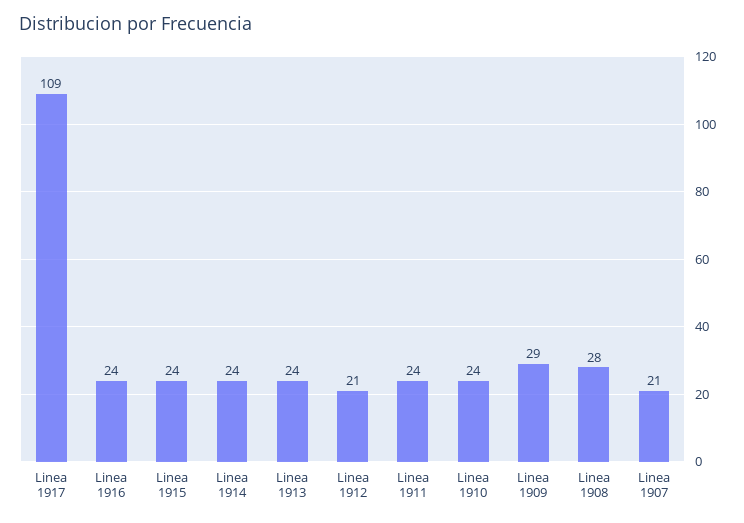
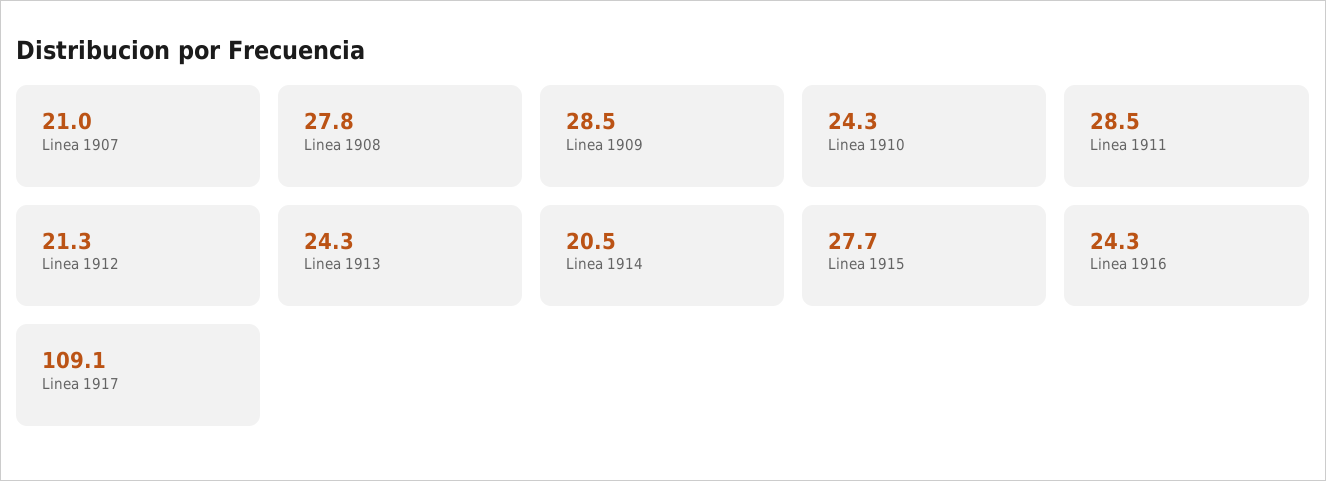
Linea 1915: 24 -> 27.7
Linea 1914: 24 -> 20.5
Linea 1911: 24 -> 28.5

